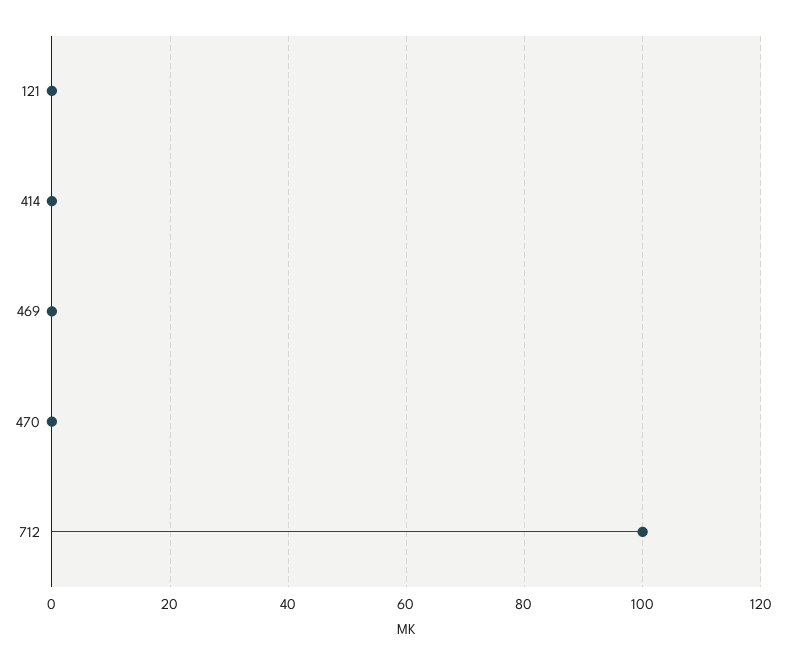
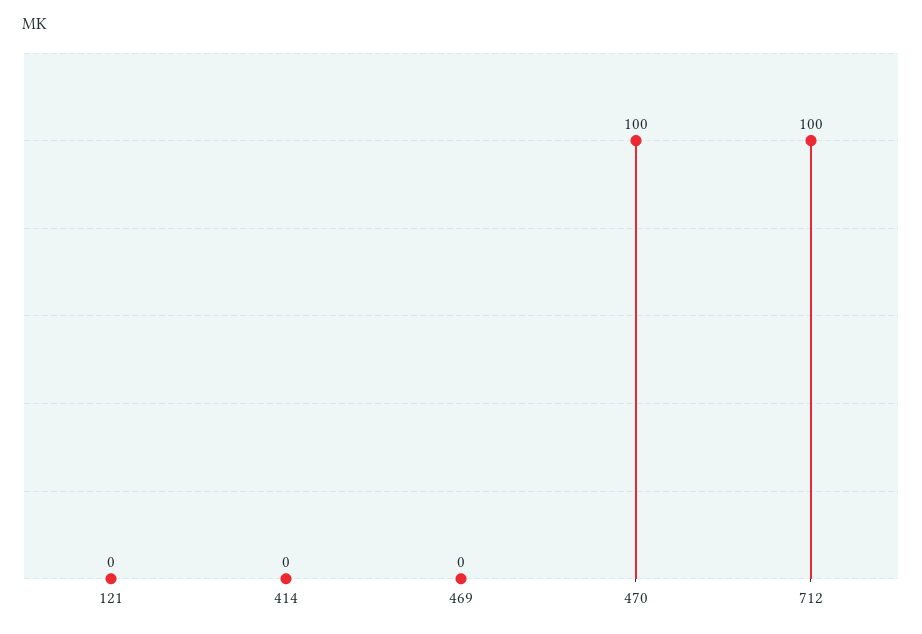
470: 0 -> 100

